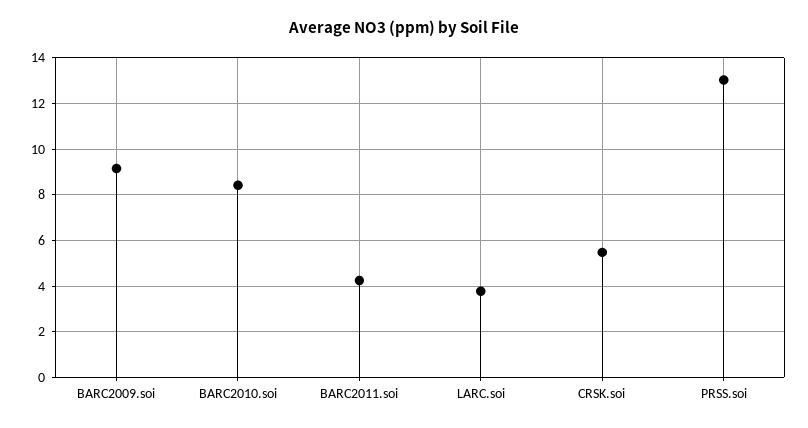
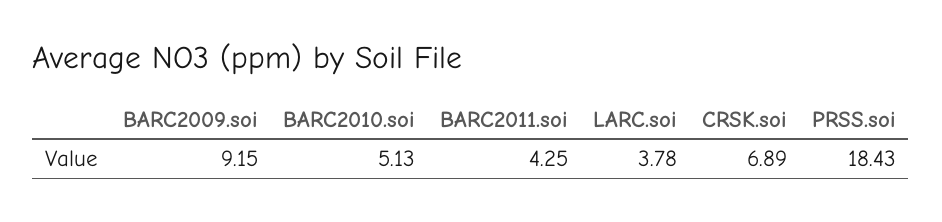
BARC2010.soi: 8.5 -> 5.13
CRSK.soi: 5.5 -> 6.89
PRSS.soi: 13 -> 18.43

